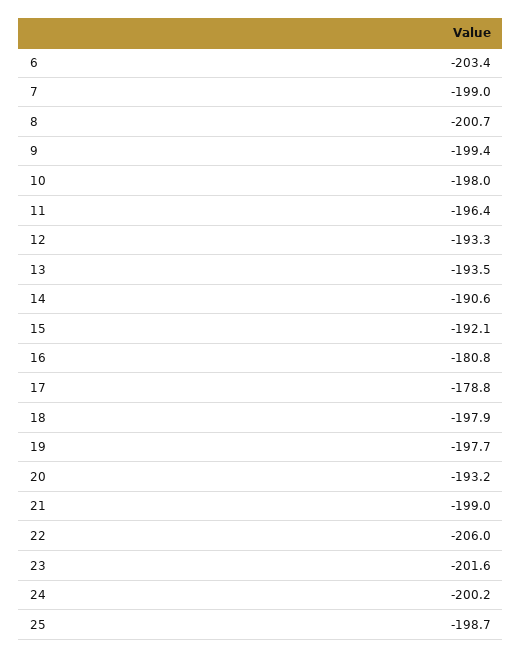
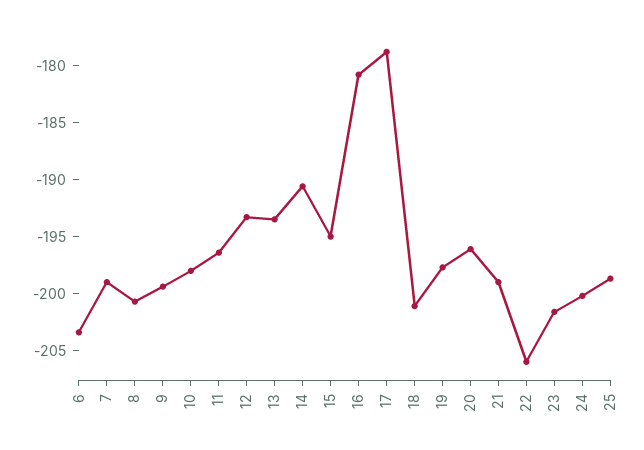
15: -192.1 -> -195
18: -197.9 -> -201
20: -193.2 -> -196

